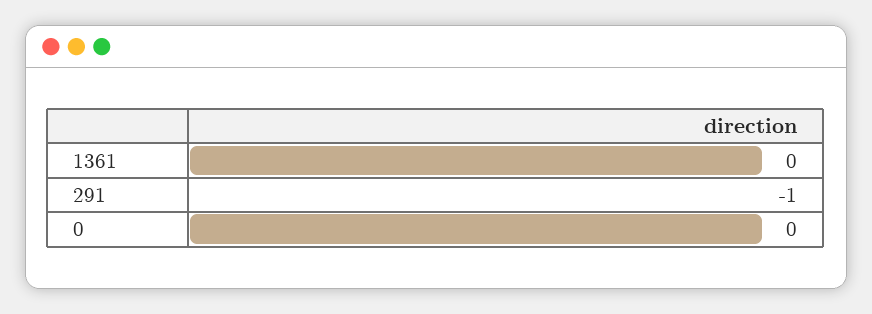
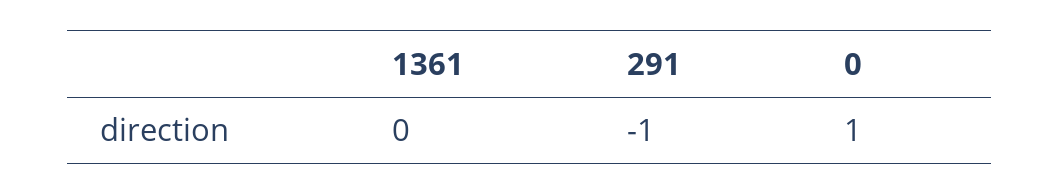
0: 0 -> 1

